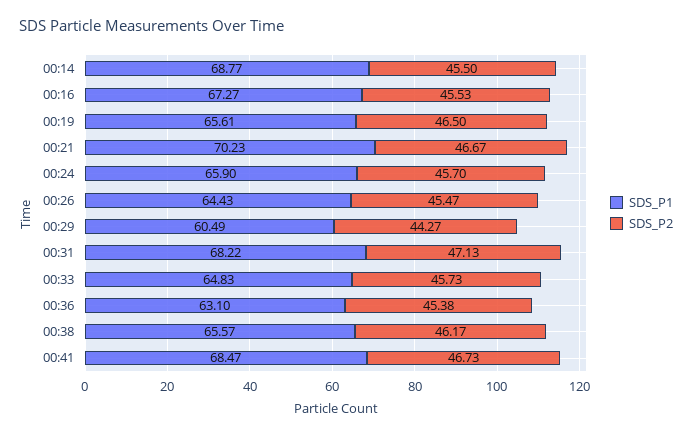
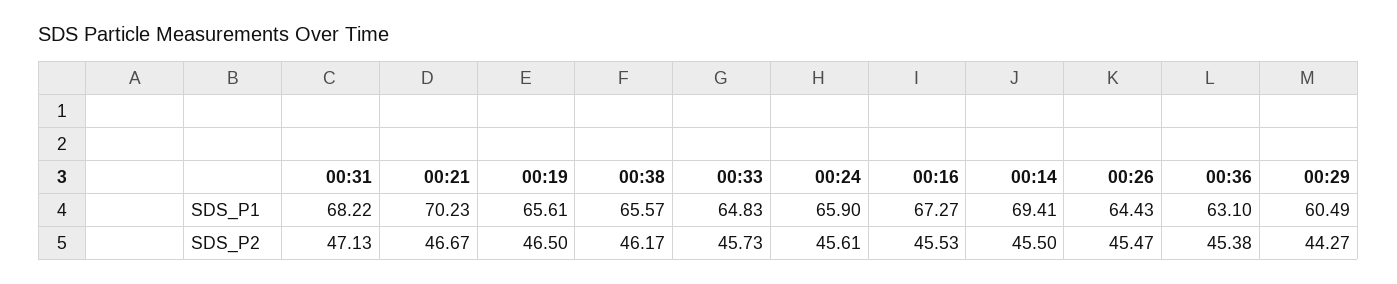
SDS_P1, 00:14: 68.77 -> 69.41
SDS_P2, 00:24: 45.7 -> 45.61
SDS_P1, 00:41: 68.47 -> none
SDS_P2, 00:41: 46.73 -> none

